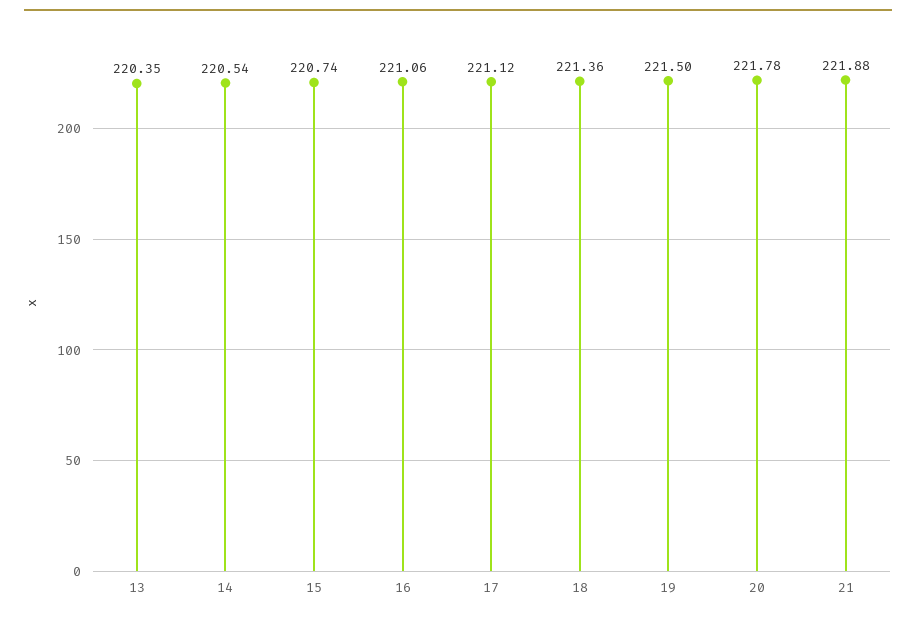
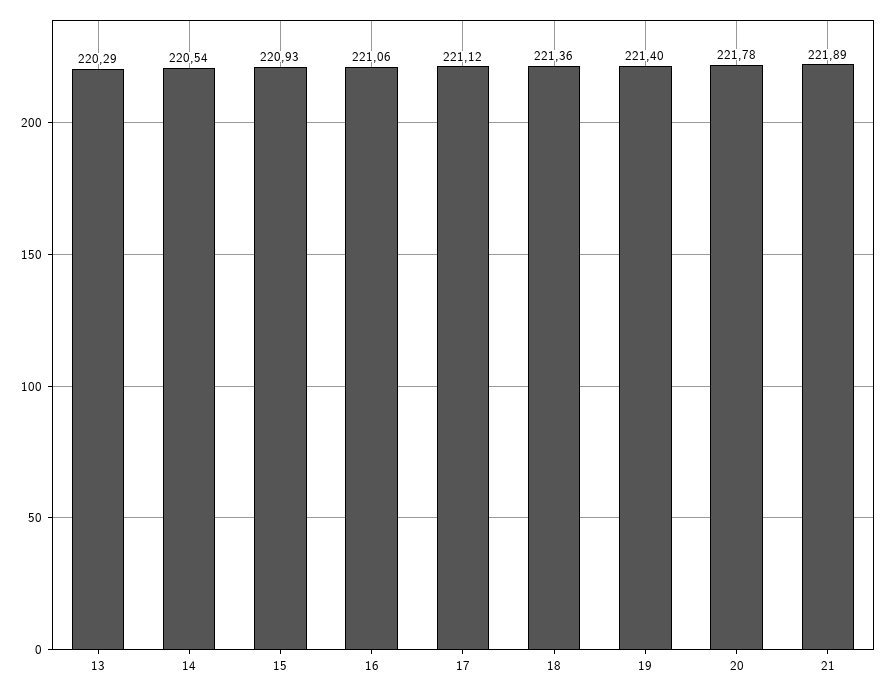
13: 220.35 -> 220.29
15: 220.74 -> 220.93
19: 221.5 -> 221.4
21: 221.88 -> 221.89

